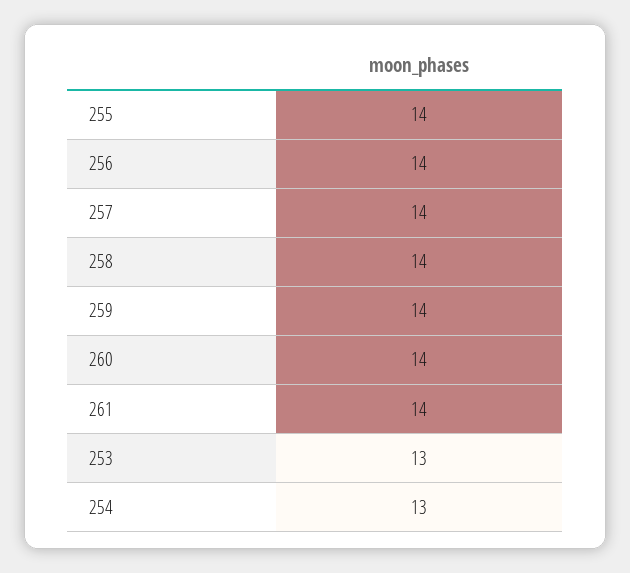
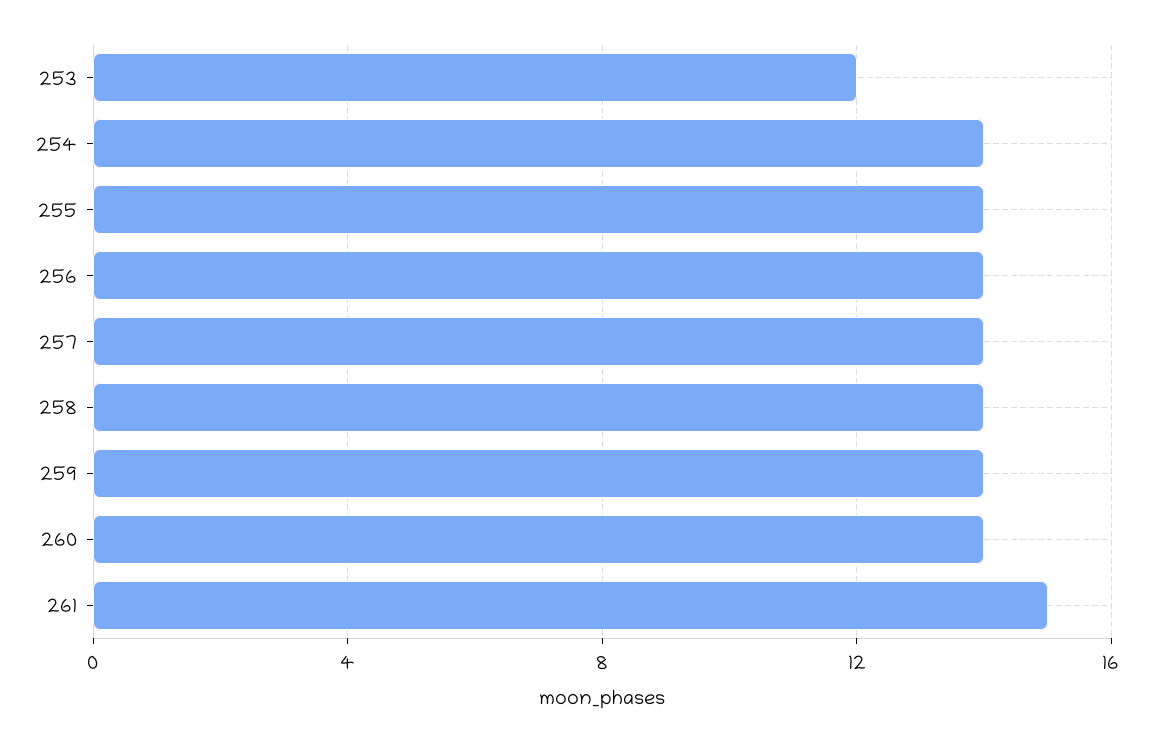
261: 14 -> 15
253: 13 -> 12
254: 13 -> 14

